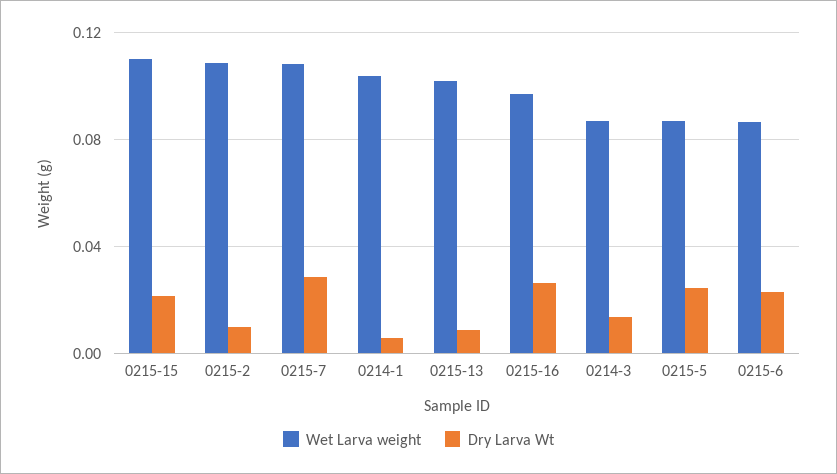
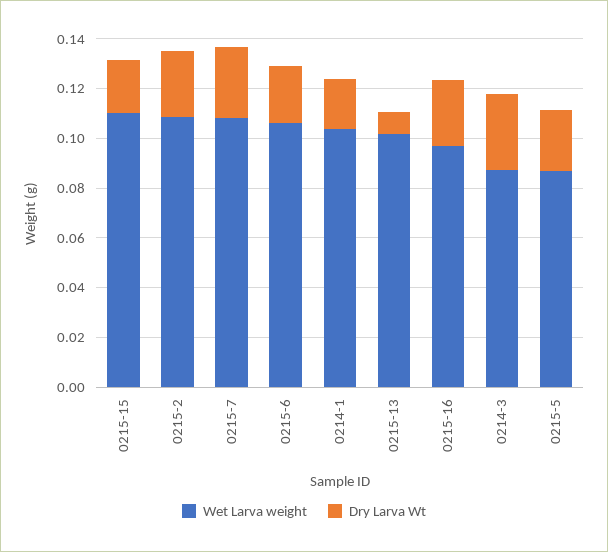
Dry Larva Wt, 0215-2: 0.01 -> 0.025
Dry Larva Wt, 0214-1: 0.005 -> 0.02
Dry Larva Wt, 0214-3: 0.015 -> 0.03
Wet Larva weight, 0215-6: 0.085 -> 0.105

